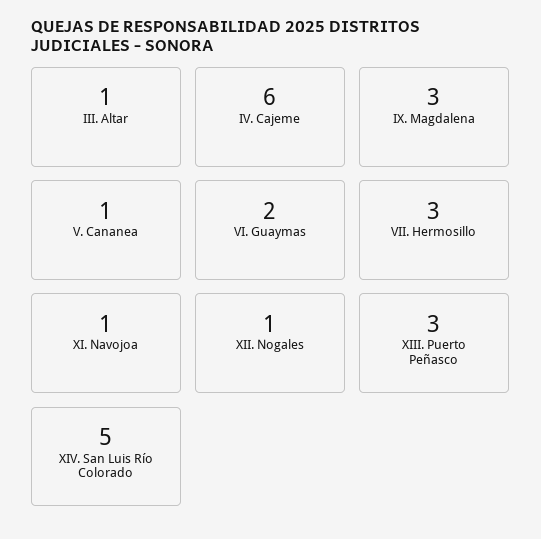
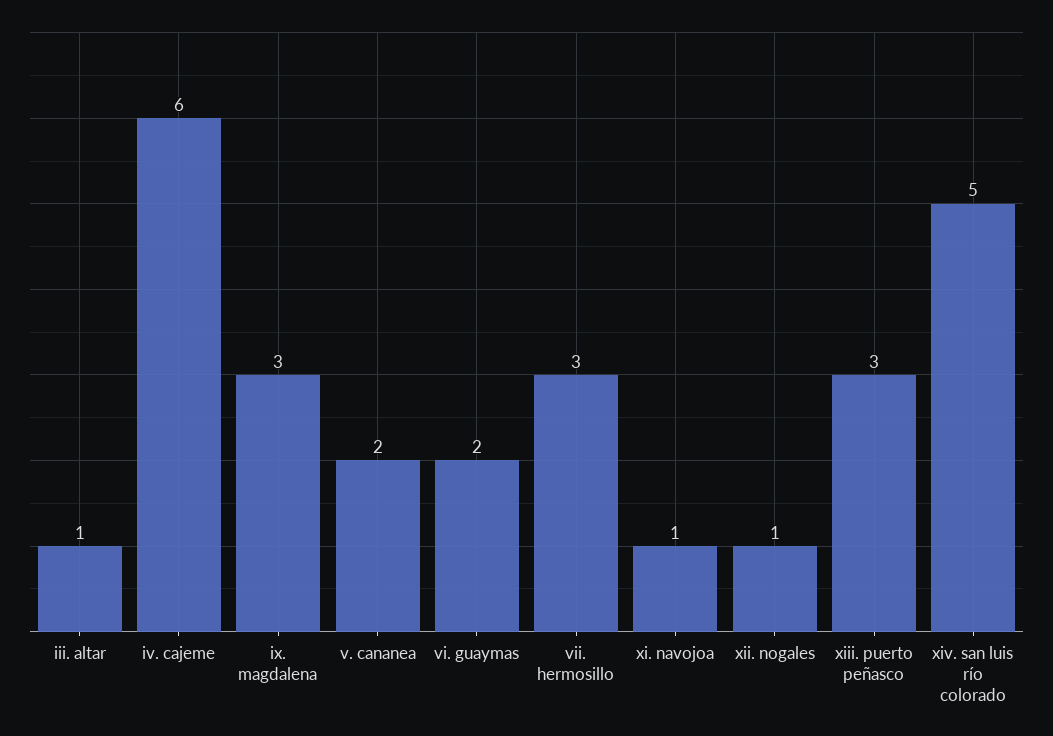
V. Cananea: 1 -> 2

